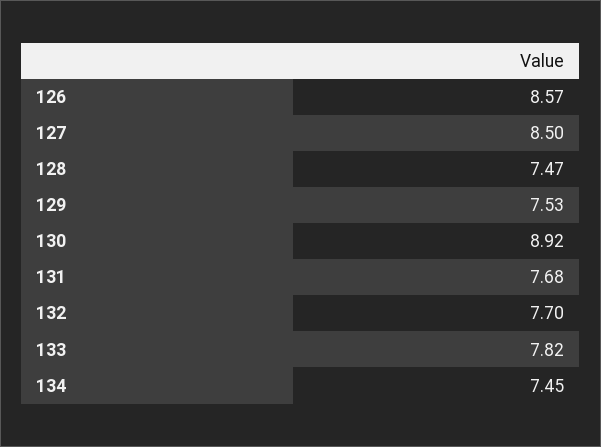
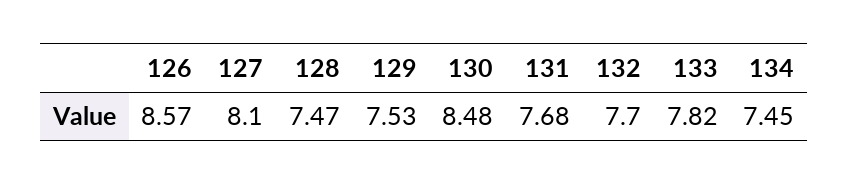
127: 8.5 -> 8.1
130: 8.92 -> 8.48

